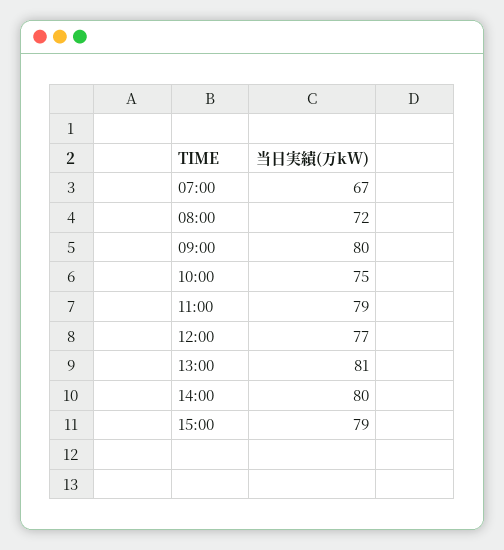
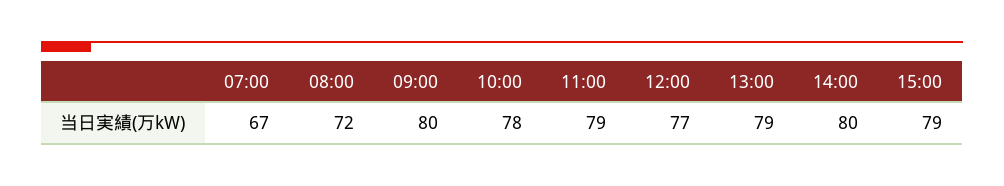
10:00: 75 -> 78
13:00: 81 -> 79

